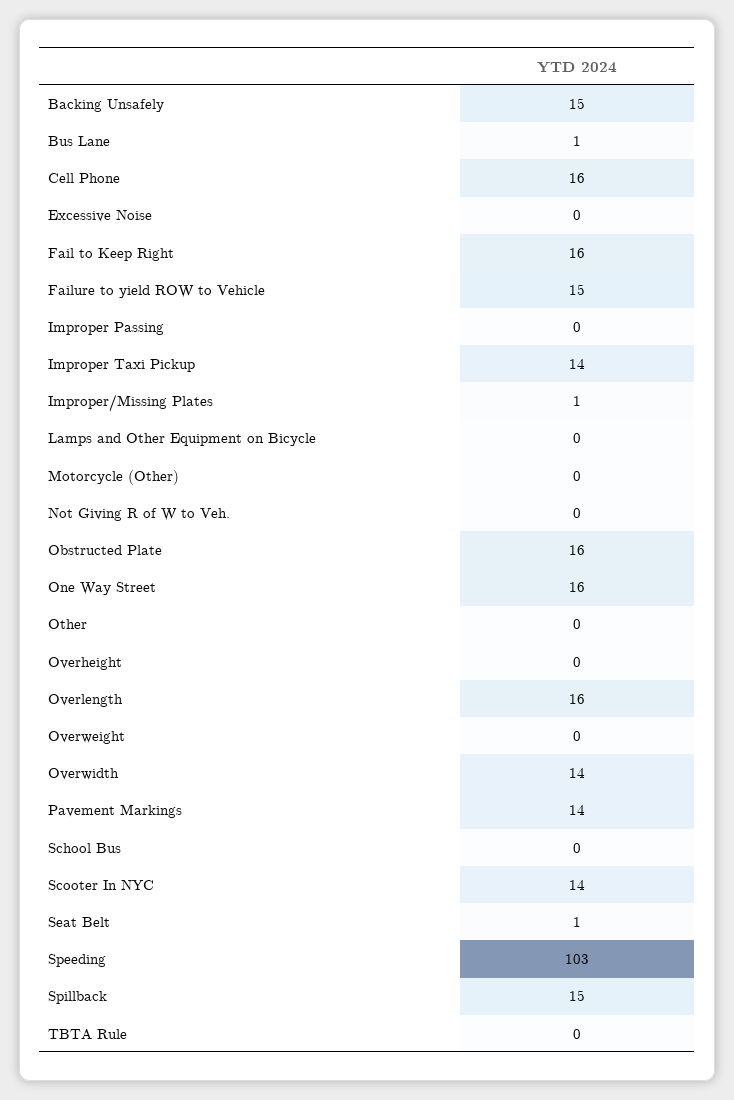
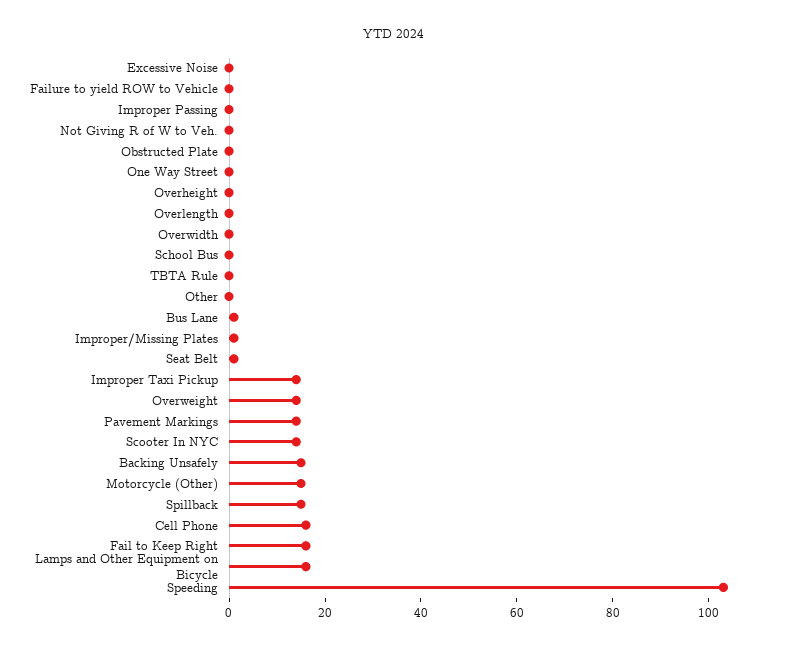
Failure to yield ROW to Vehicle: 15 -> 0
Lamps and Other Equipment on Bicycle: 0 -> 15
Motorcycle (Other): 0 -> 15
Obstructed Plate: 16 -> 0
One Way Street: 16 -> 0
Overlength: 16 -> 0
Overweight: 0 -> 15
Overwidth: 14 -> 0

